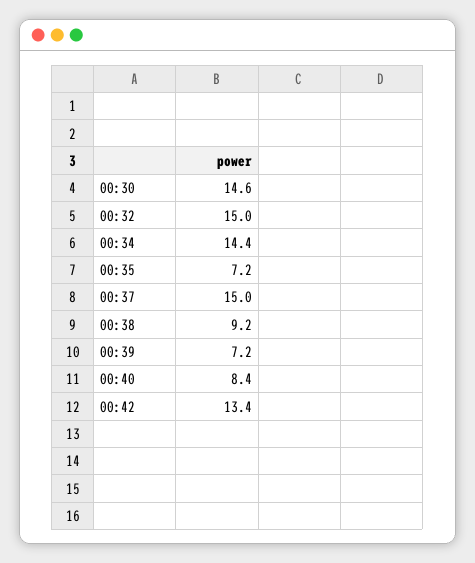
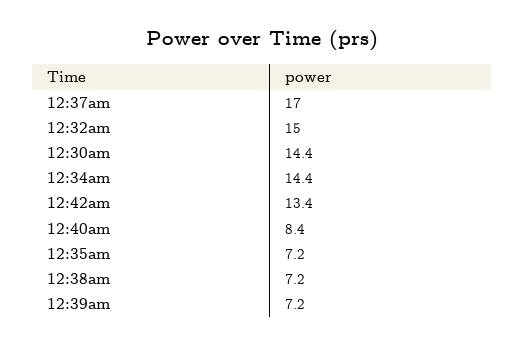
00:30: 14.6 -> 14.4
00:37: 15 -> 17
00:38: 9.2 -> 7.2

